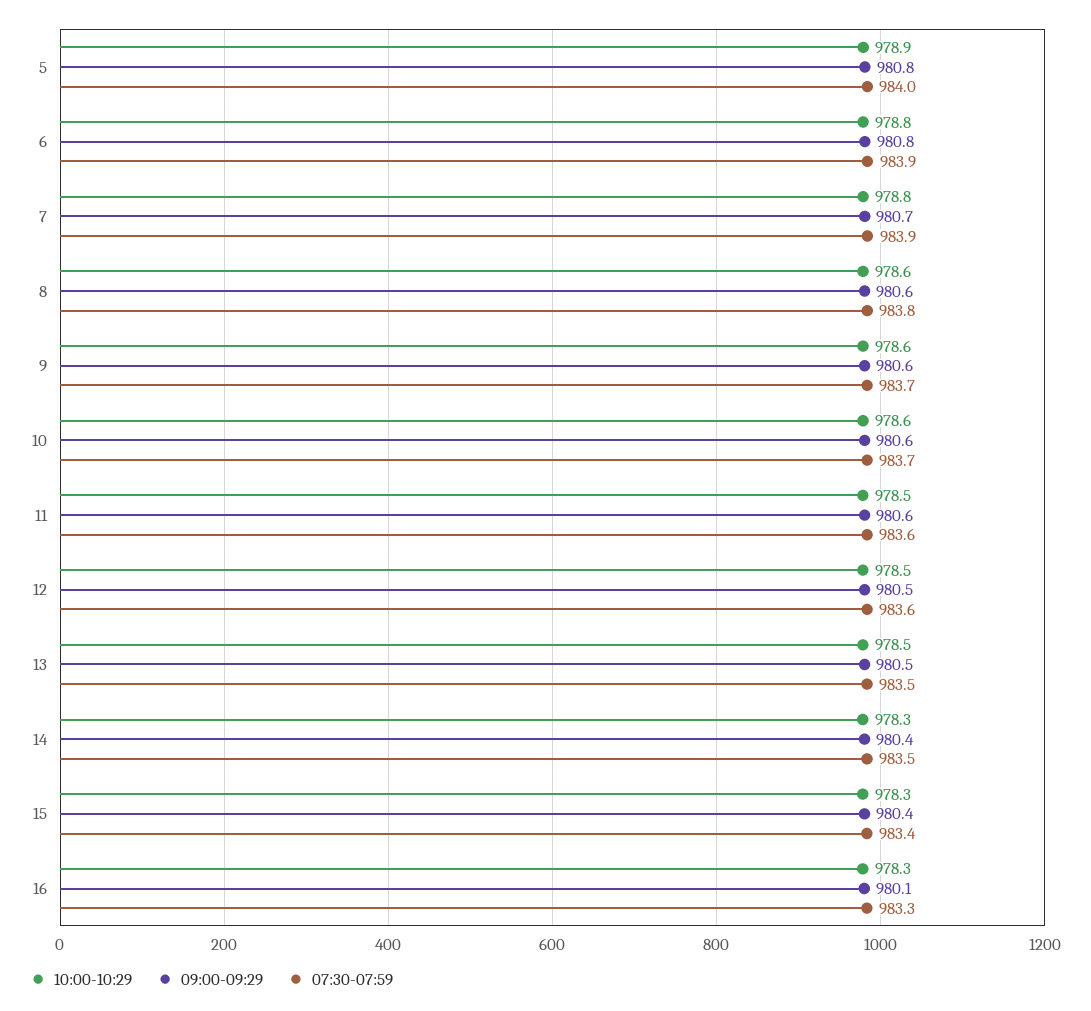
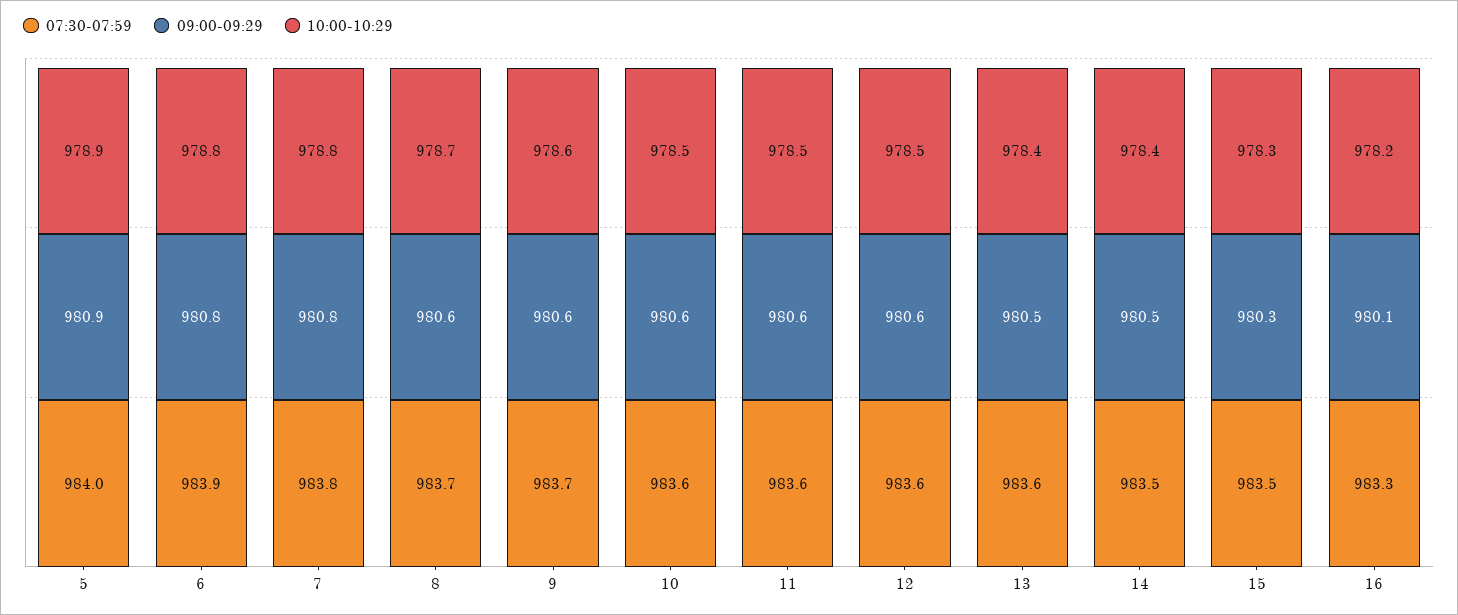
09:00-09:29, 5: 980.8 -> 980.9
09:00-09:29, 7: 980.7 -> 980.8
07:30-07:59, 7: 983.9 -> 983.8
10:00-10:29, 8: 978.6 -> 978.7
07:30-07:59, 8: 983.8 -> 983.7
10:00-10:29, 10: 978.6 -> 978.5
07:30-07:59, 10: 983.7 -> 983.6
09:00-09:29, 12: 980.5 -> 980.6
10:00-10:29, 13: 978.5 -> 978.4
07:30-07:59, 13: 983.5 -> 983.6
10:00-10:29, 14: 978.3 -> 978.4
09:00-09:29, 14: 980.4 -> 980.5
09:00-09:29, 15: 980.4 -> 980.3
07:30-07:59, 15: 983.4 -> 983.5
10:00-10:29, 16: 978.3 -> 978.2

